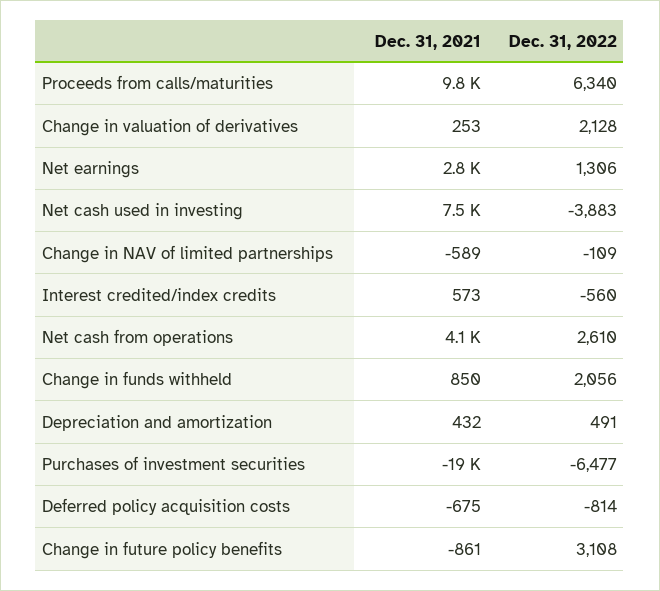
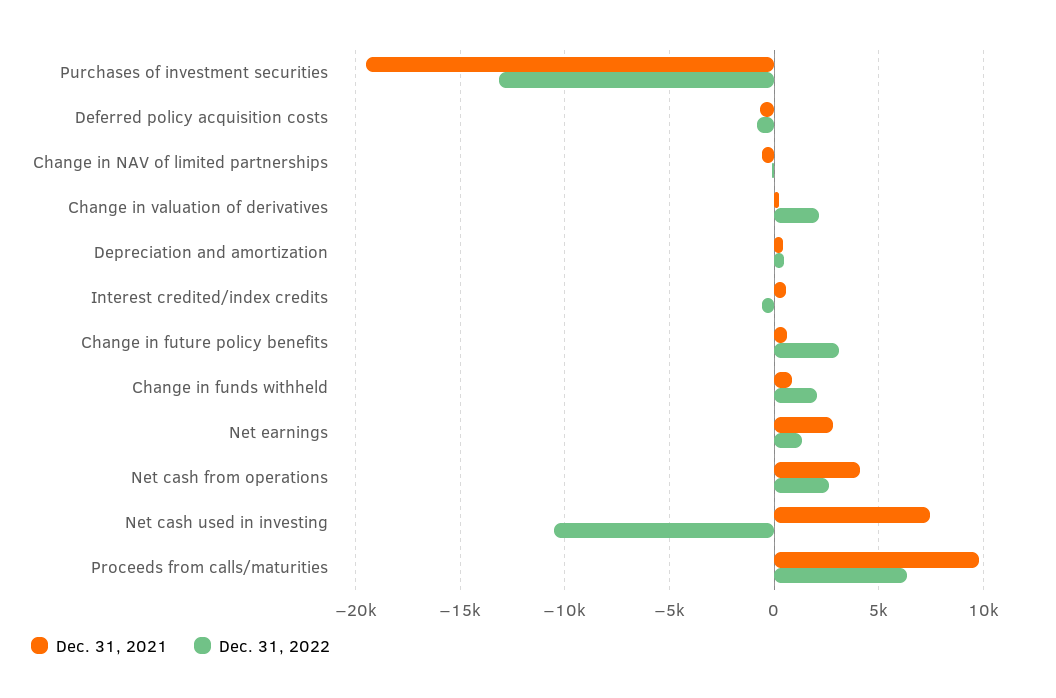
Dec. 31, 2022, Net cash used in investing: -3883 -> -10500
Dec. 31, 2022, Purchases of investment securities: -6477 -> -13000
Dec. 31, 2021, Change in future policy benefits: -861 -> 500

